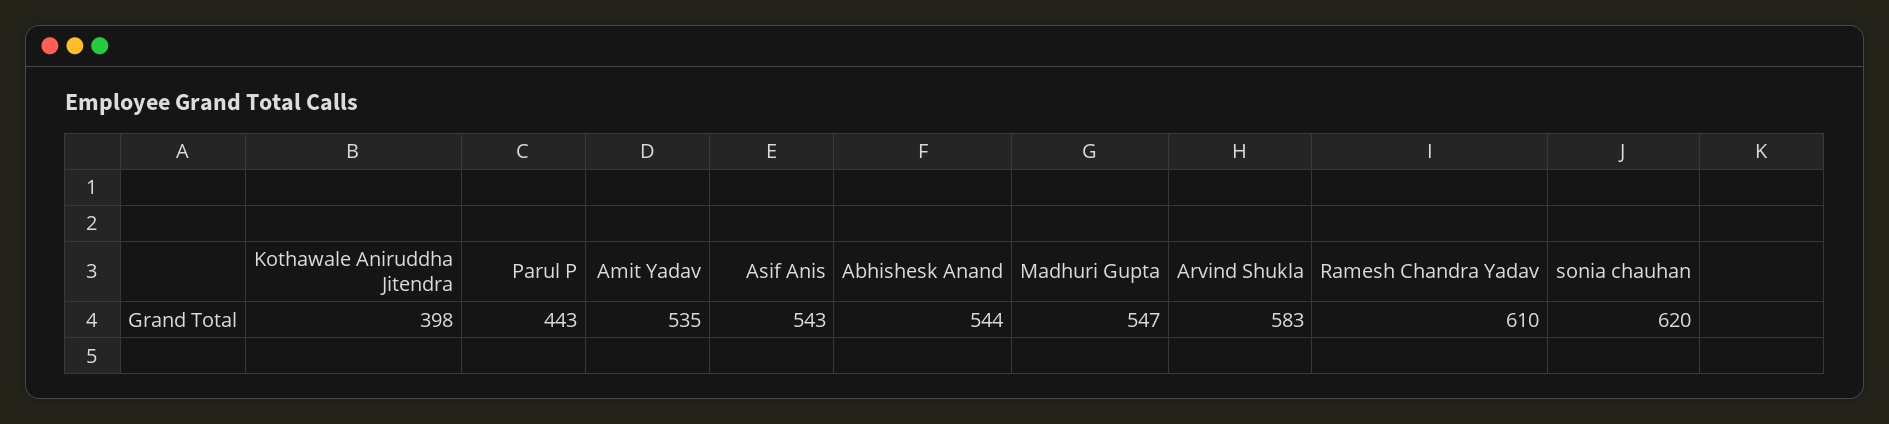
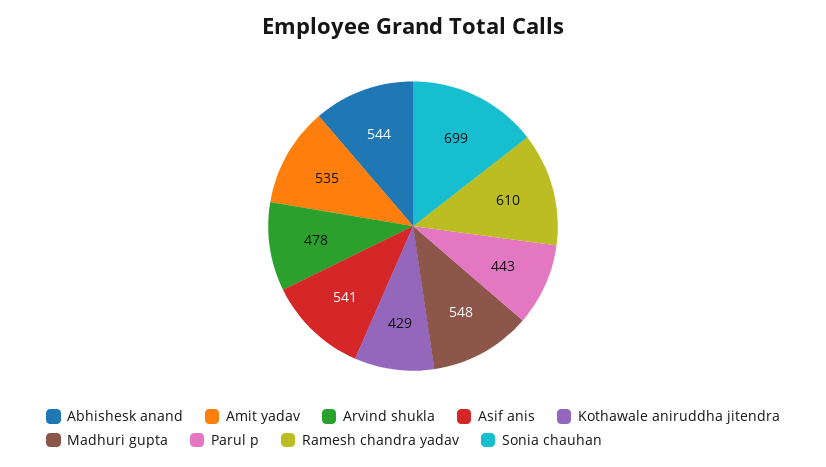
Kothawale Aniruddha Jitendra: 398 -> 429
Asif Anis: 543 -> 541
Madhuri Gupta: 547 -> 548
Arvind Shukla: 583 -> 478
sonia chauhan: 620 -> 699

